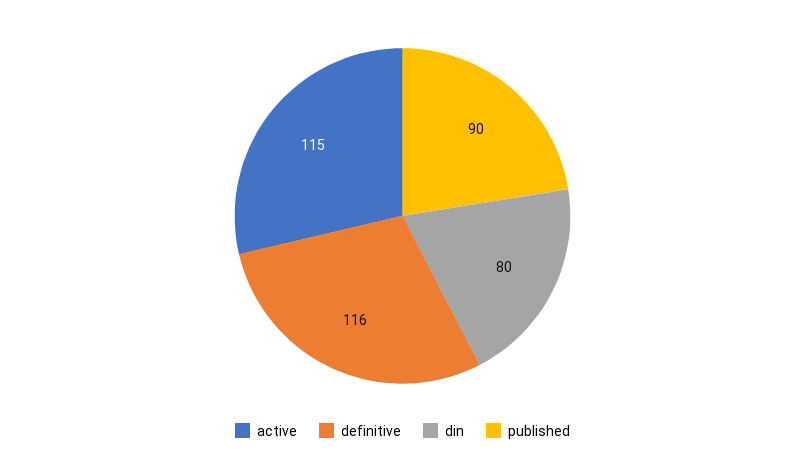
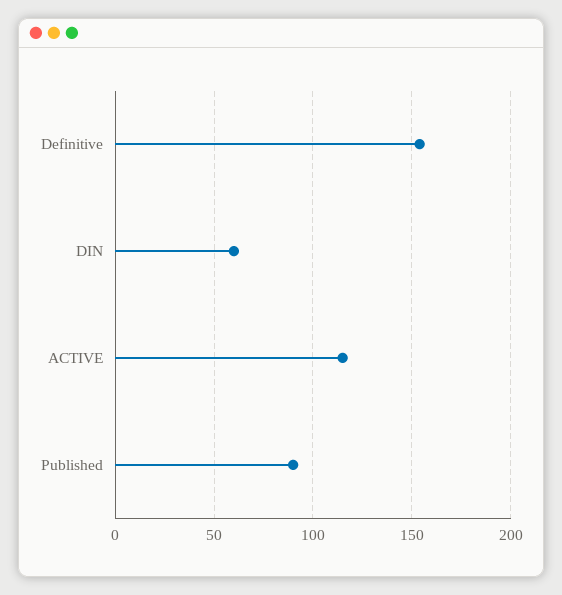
definitive: 116 -> 155
din: 80 -> 60

